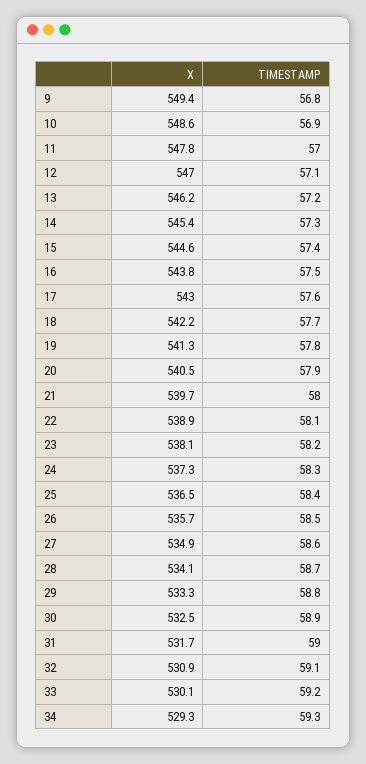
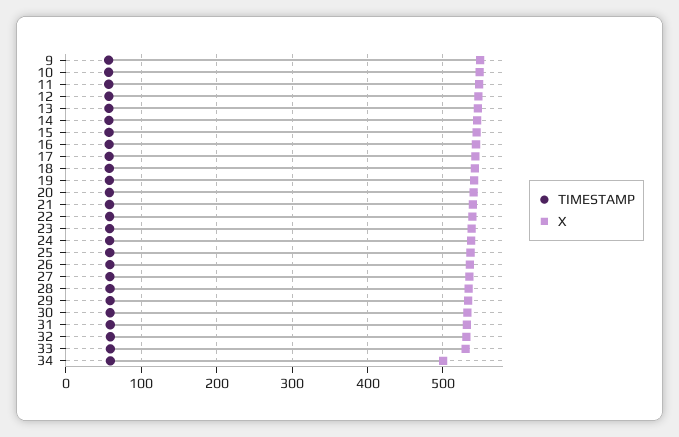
X, 34: 529.3 -> 500

